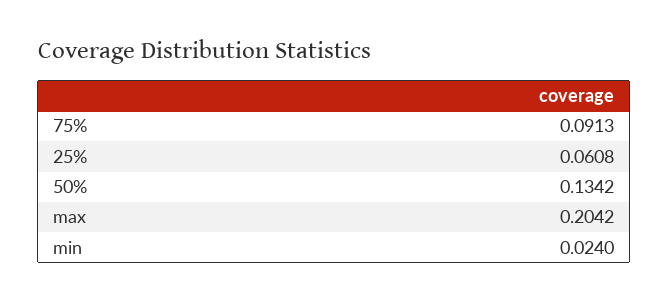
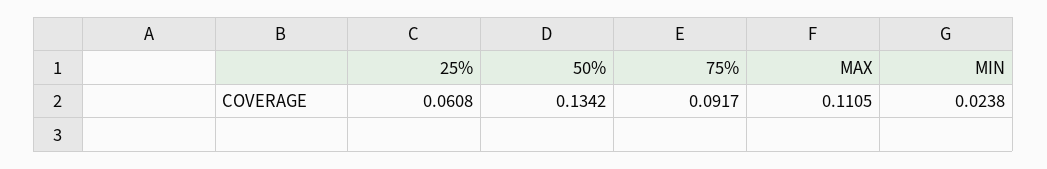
75%: 0.0913 -> 0.0917
max: 0.2042 -> 0.1105
min: 0.024 -> 0.0238

